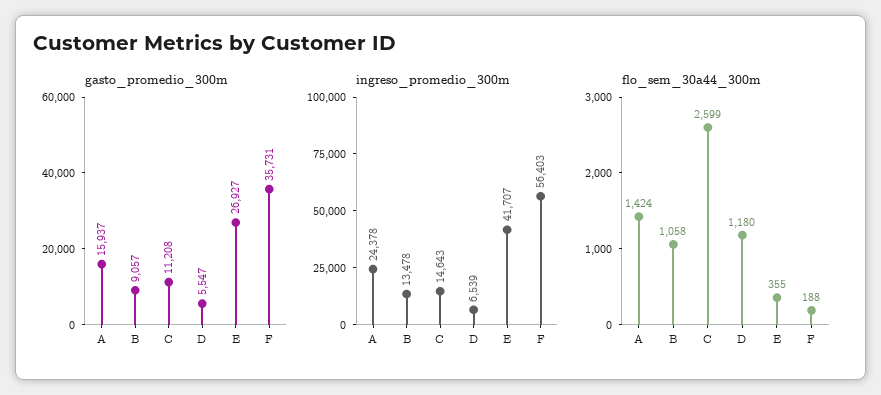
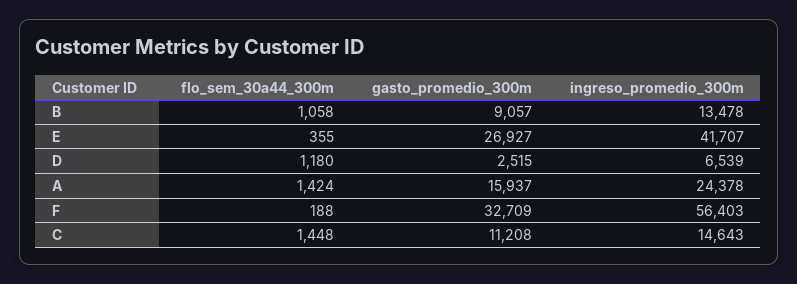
gasto_promedio_300m, D: 5547 -> 2515
gasto_promedio_300m, F: 35731 -> 32709
flo_sem_30a44_300m, C: 2599 -> 1448

